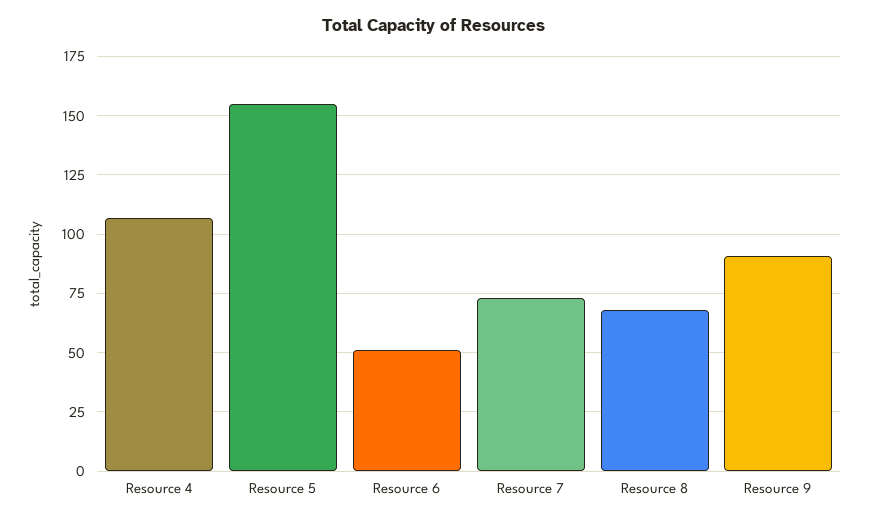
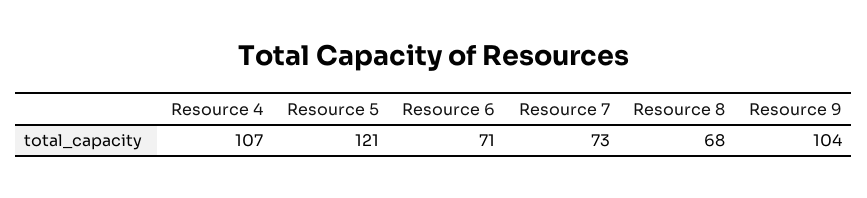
Resource 5: 155 -> 121
Resource 6: 50 -> 71
Resource 9: 90 -> 104

